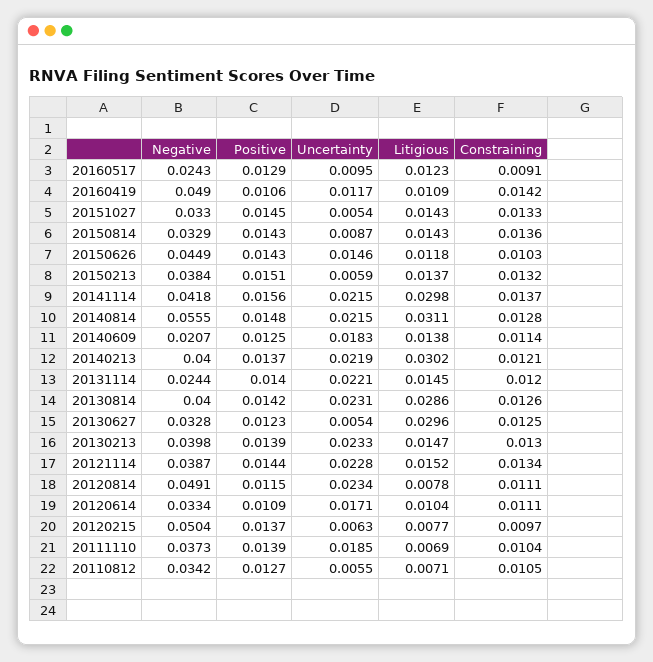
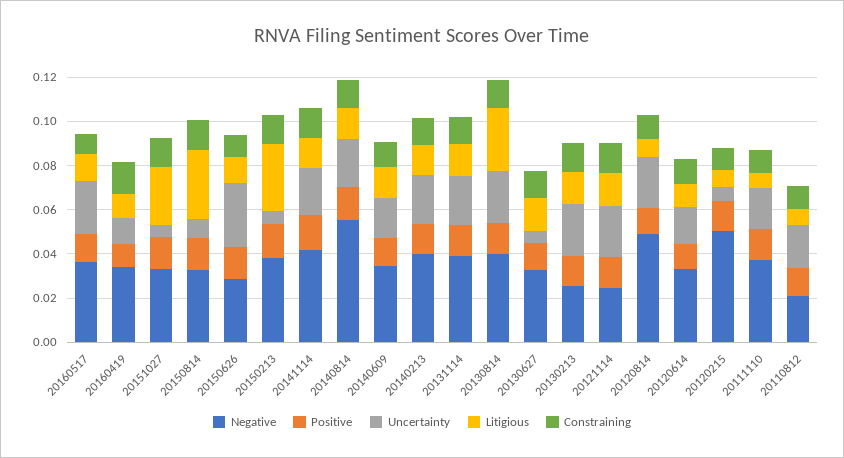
Negative, 20160517: 0.0243 -> 0.035
Uncertainty, 20160517: 0.0095 -> 0.025
Negative, 20160419: 0.049 -> 0.035
Litigious, 20151027: 0.0143 -> 0.025
Litigious, 20150814: 0.0143 -> 0.03
Negative, 20150626: 0.0449 -> 0.03
Uncertainty, 20150626: 0.0146 -> 0.03
Litigious, 20150213: 0.0137 -> 0.03
Litigious, 20141114: 0.0298 -> 0.015
Litigious, 20140814: 0.0311 -> 0.015
Negative, 20140609: 0.0207 -> 0.035
Litigious, 20140213: 0.0302 -> 0.015
Negative, 20131114: 0.0244 -> 0.04
Litigious, 20130627: 0.0296 -> 0.015
Negative, 20130213: 0.0398 -> 0.025
Negative, 20121114: 0.0387 -> 0.025
Negative, 20110812: 0.0342 -> 0.02
Uncertainty, 20110812: 0.0055 -> 0.02

